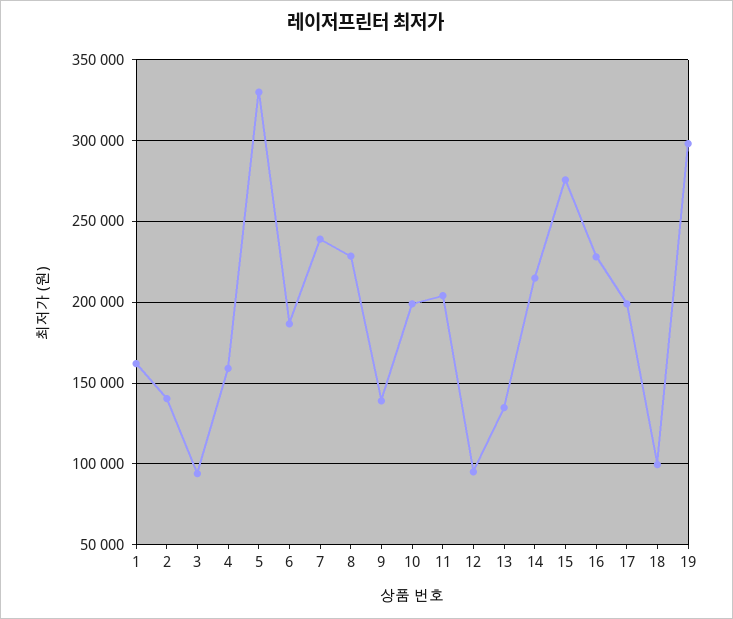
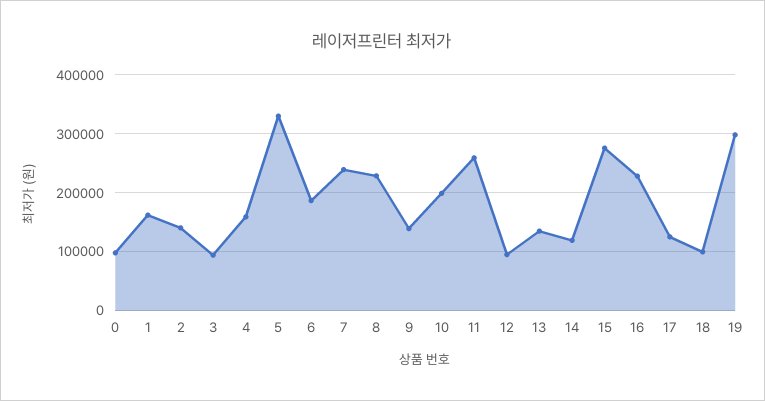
11: 205000 -> 260000
14: 215000 -> 120000
17: 200000 -> 120000
0: none -> 100000

